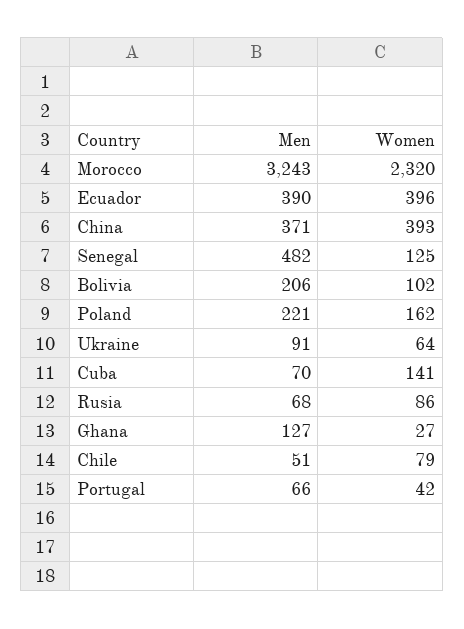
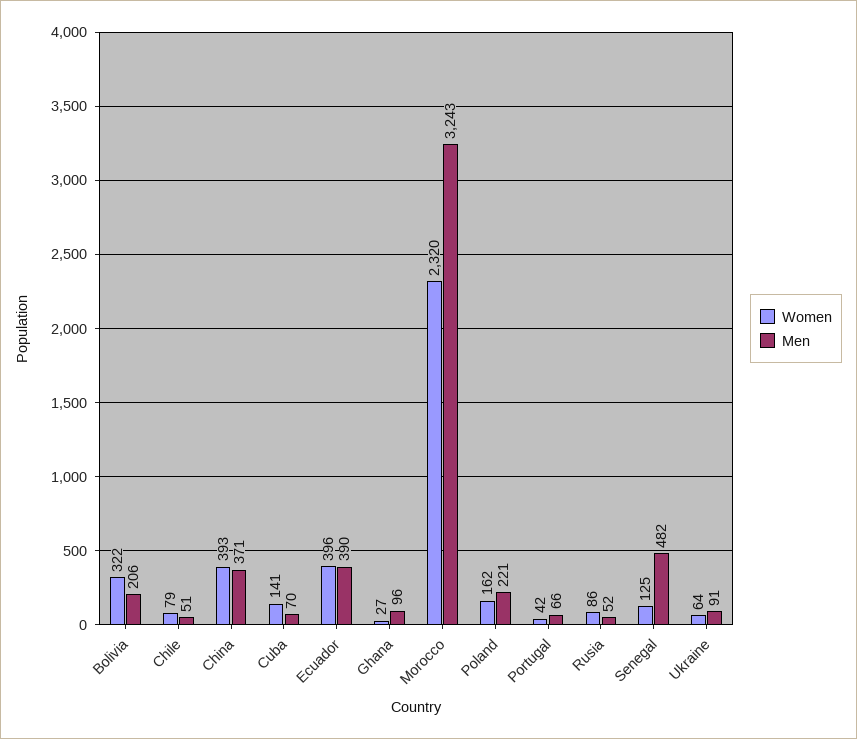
Women, Bolivia: 102 -> 322
Men, Rusia: 68 -> 52
Men, Ghana: 127 -> 96

